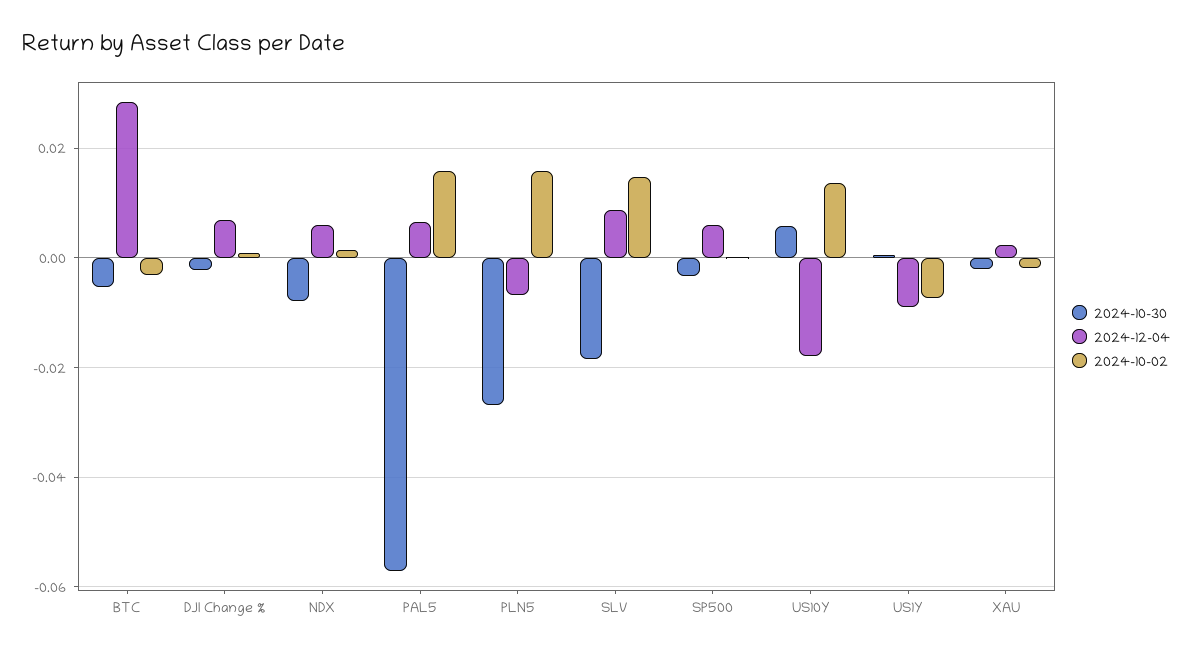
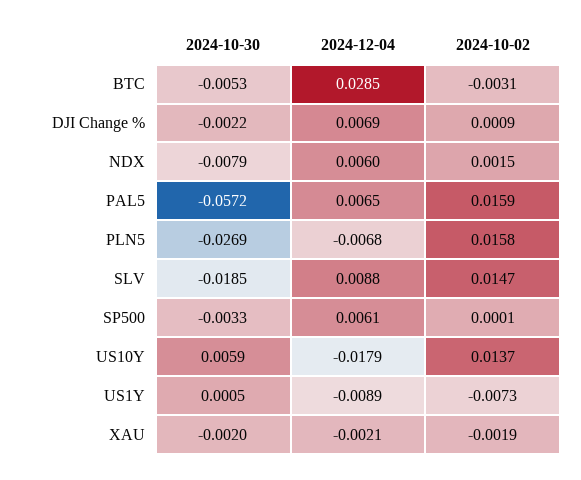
2024-12-04, XAU: 0.002 -> -0.0021

